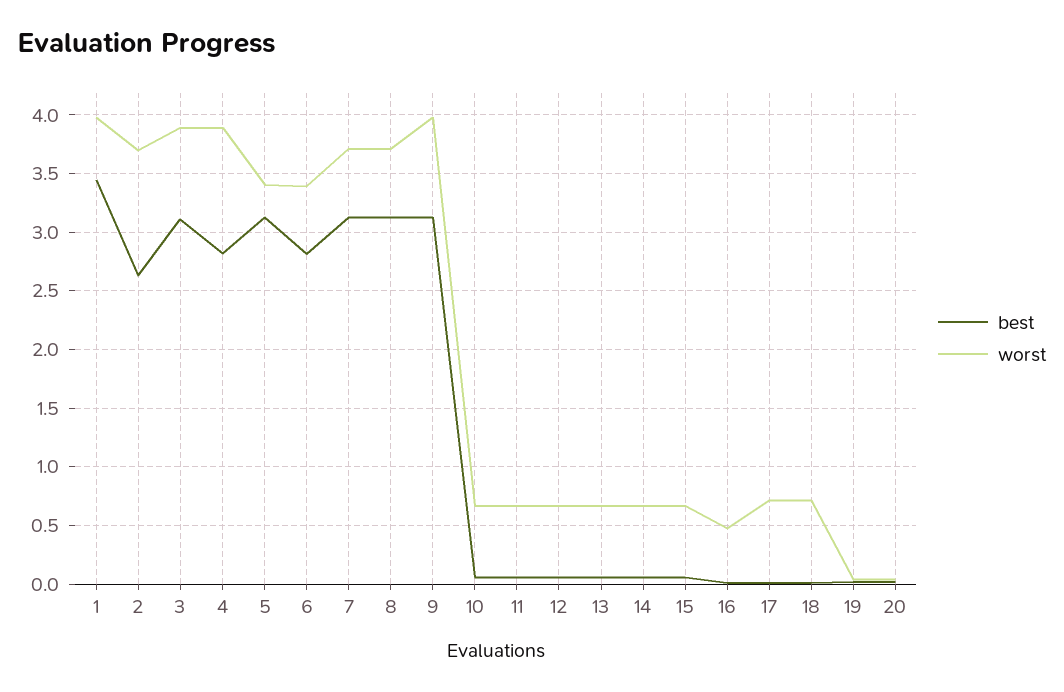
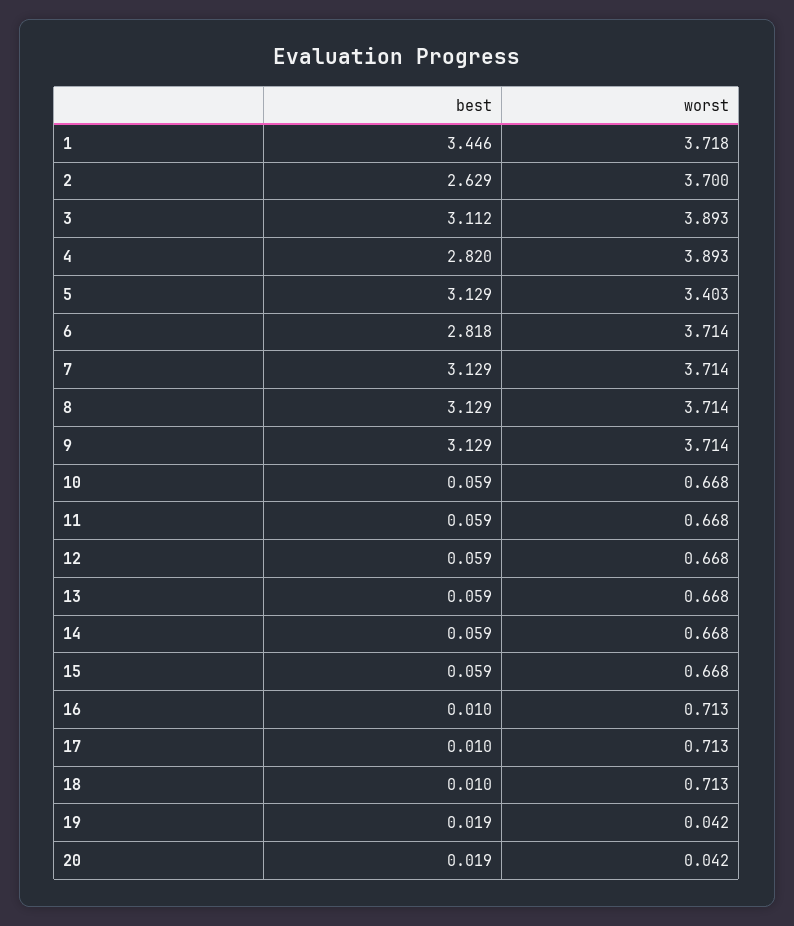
worst, 1: 4 -> 3.718
worst, 6: 3.4 -> 3.714
worst, 9: 4 -> 3.714
worst, 16: 0.5 -> 0.713

